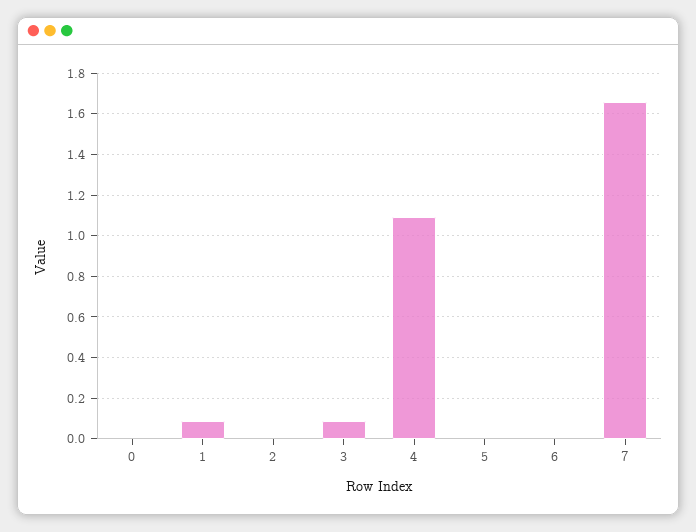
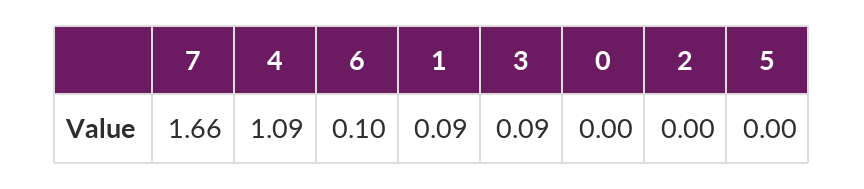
6: 0 -> 0.1

